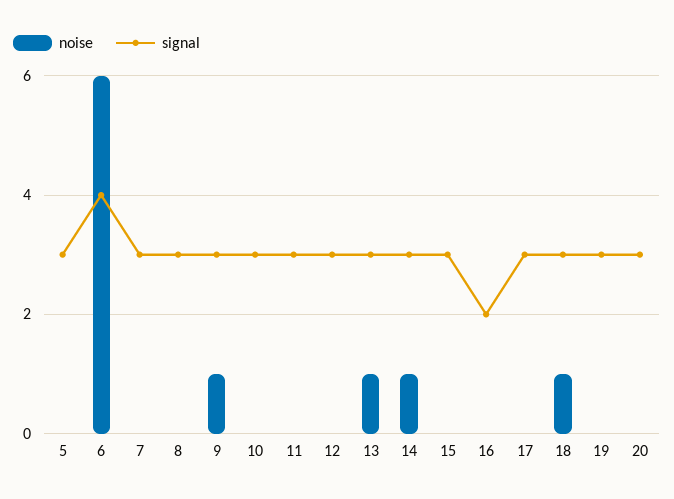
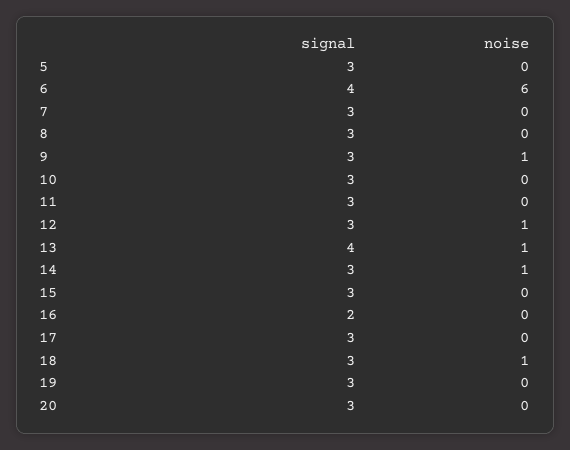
noise, 12: 0 -> 1
signal, 13: 3 -> 4

